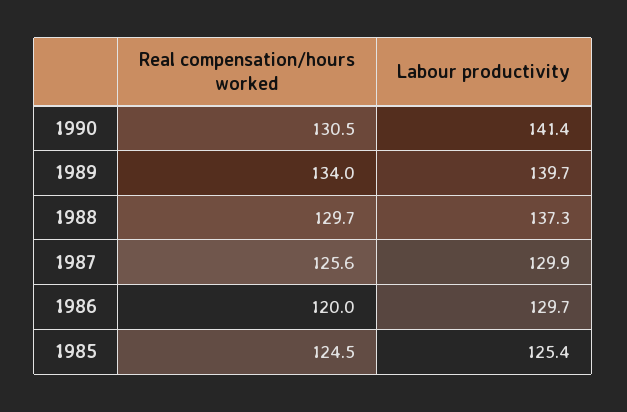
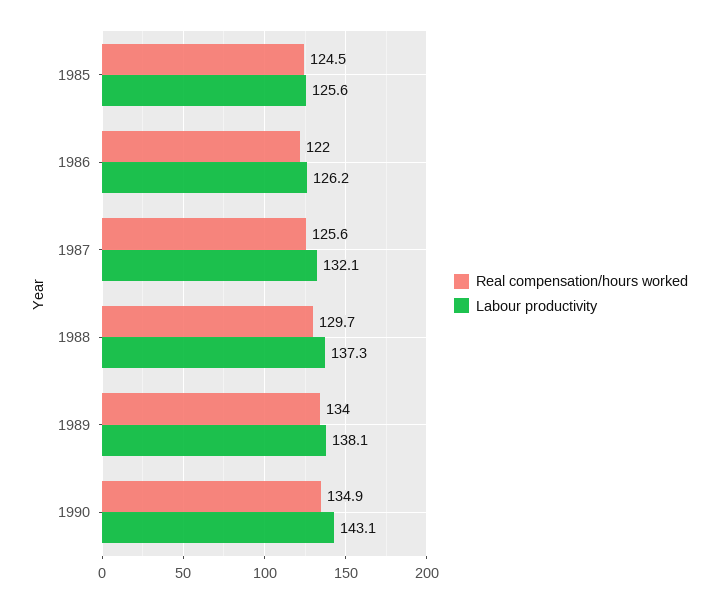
Real compensation/hours worked, 1990: 130.5 -> 134.9
Labour productivity, 1990: 141.4 -> 143.1
Labour productivity, 1989: 139.7 -> 138.1
Labour productivity, 1987: 129.9 -> 132.1
Real compensation/hours worked, 1986: 120 -> 122
Labour productivity, 1986: 129.7 -> 126.2
Labour productivity, 1985: 125.4 -> 125.6

